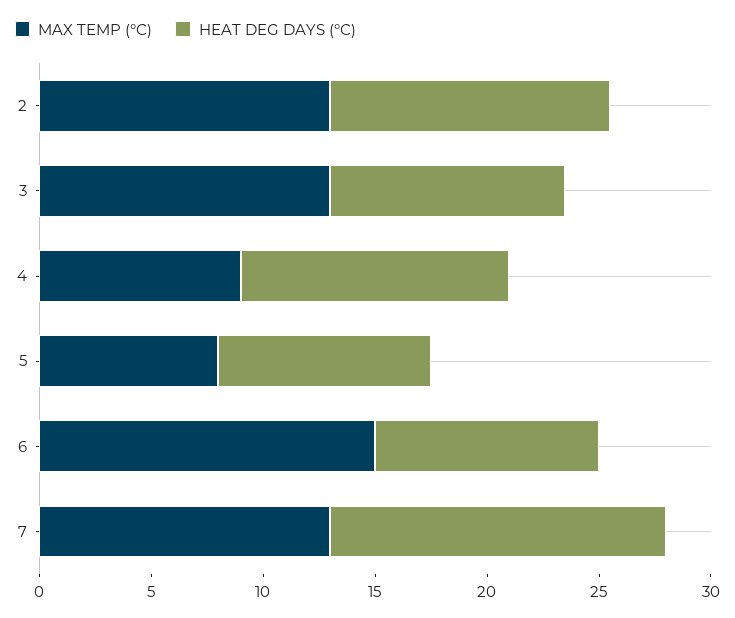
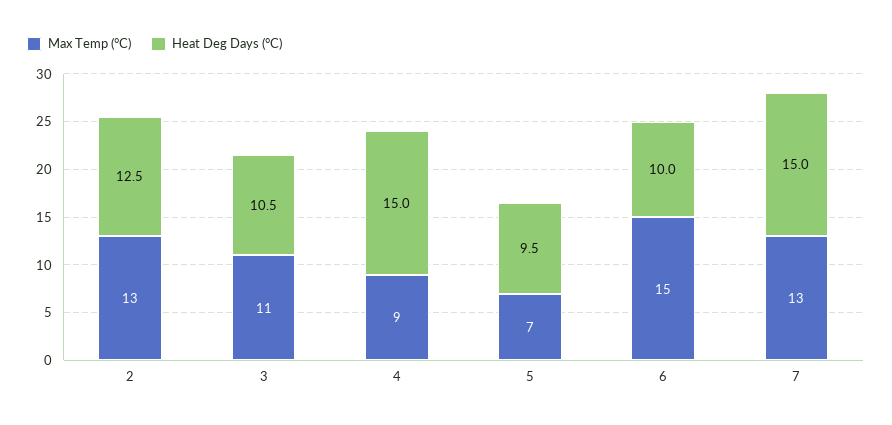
MAX TEMP (°C), 3: 13 -> 11
HEAT DEG DAYS (°C), 4: 12 -> 15
MAX TEMP (°C), 5: 8 -> 7

